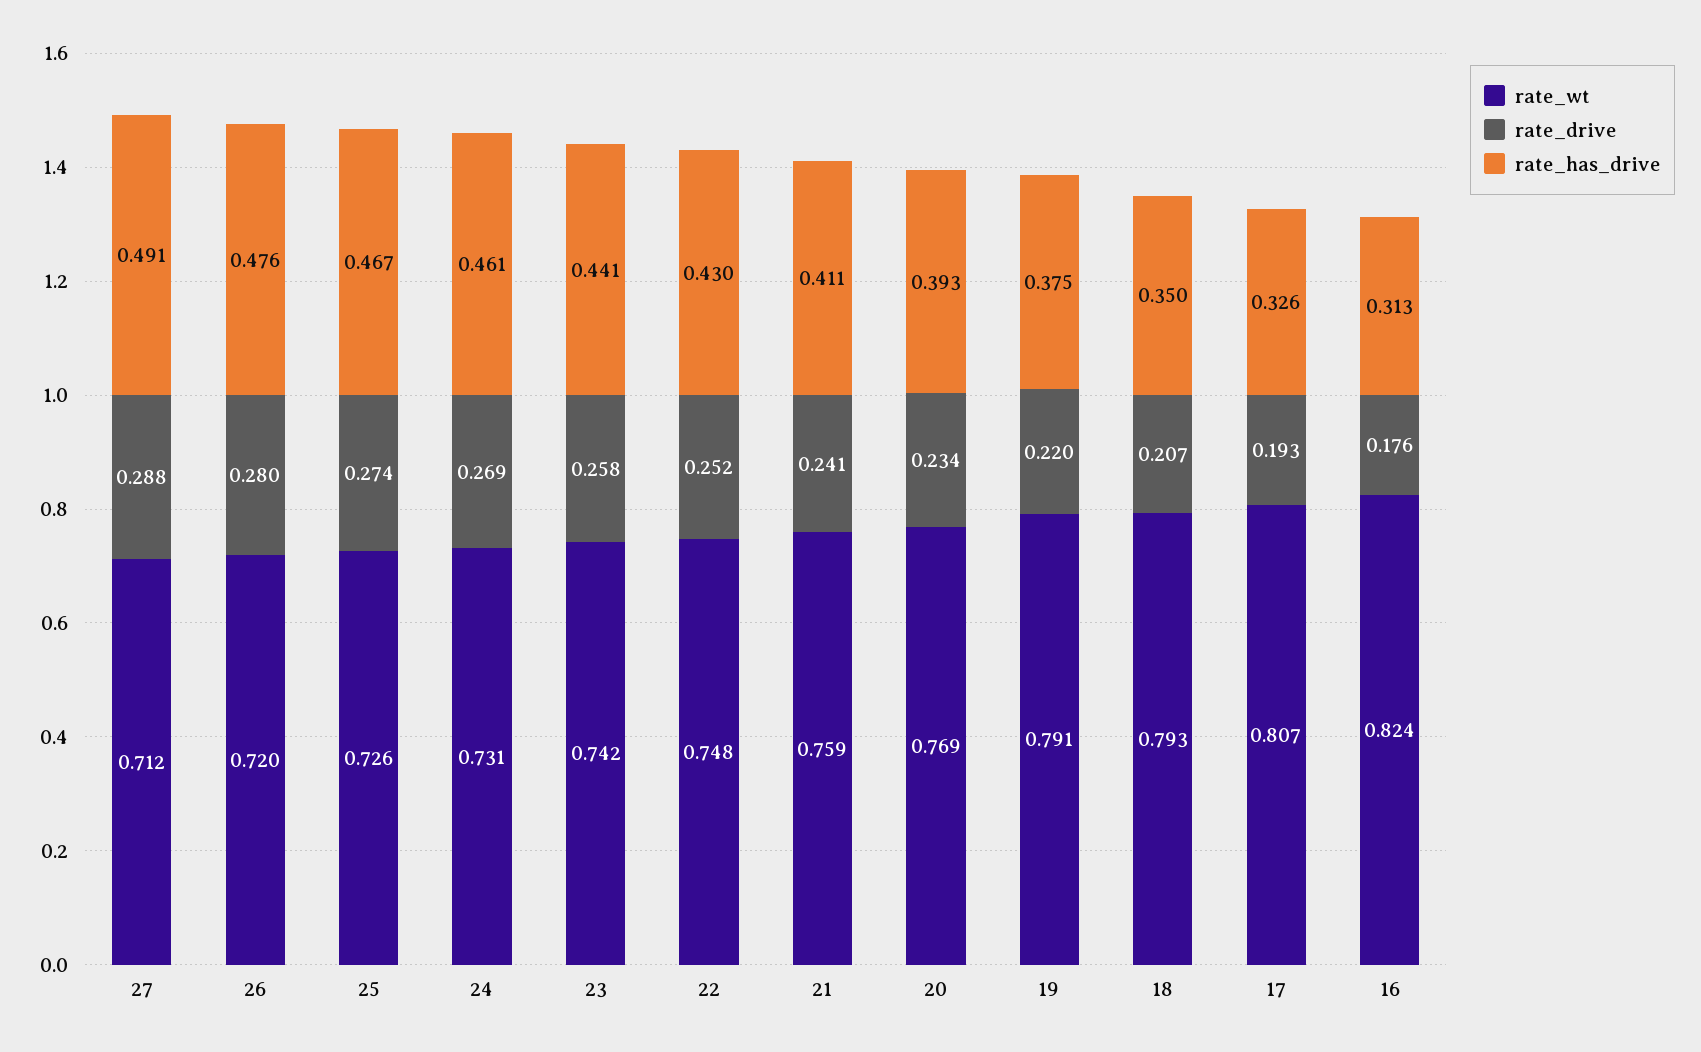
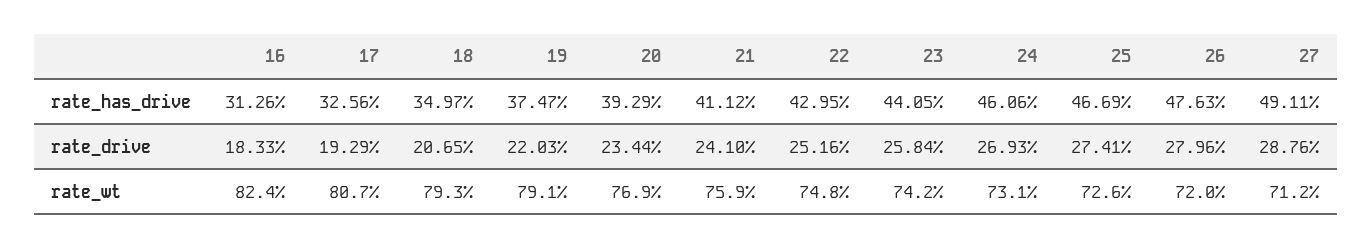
rate_drive, 16: 0.176 -> 0.1833

